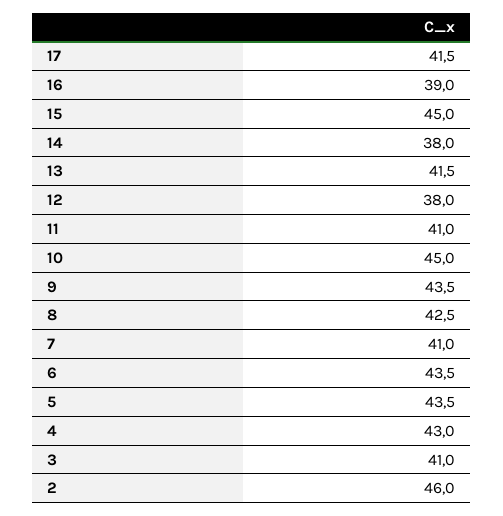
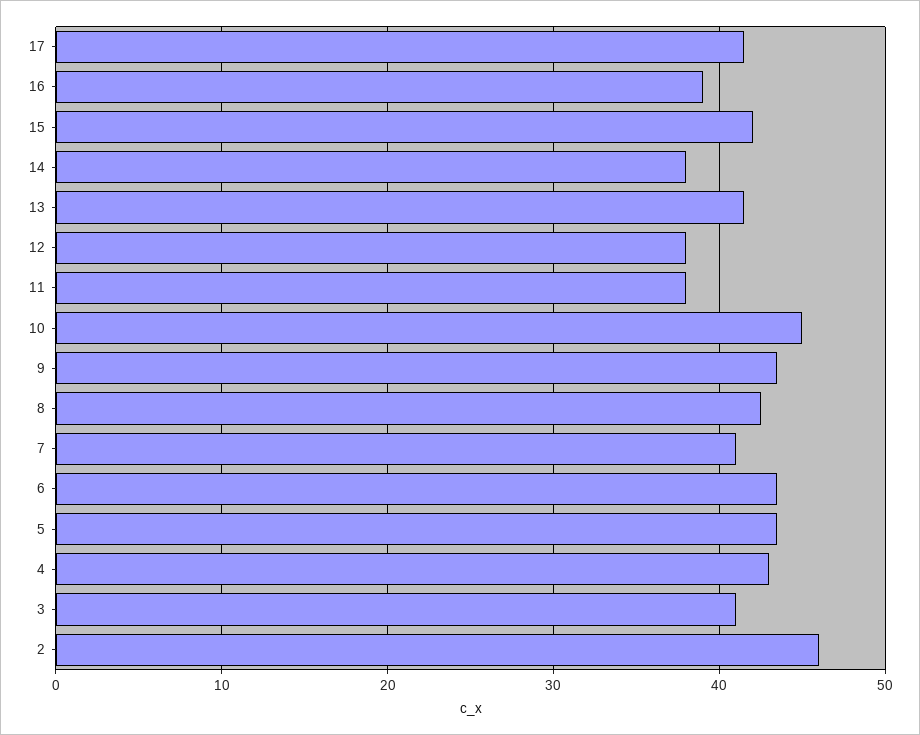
15: 45 -> 42
11: 41 -> 38

